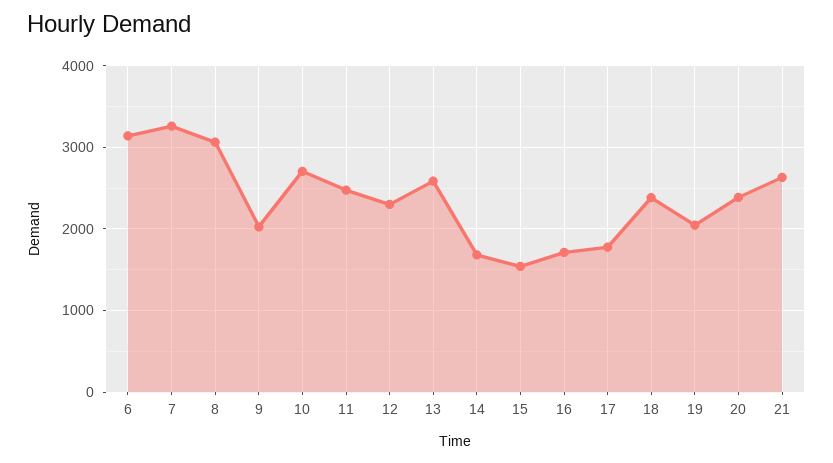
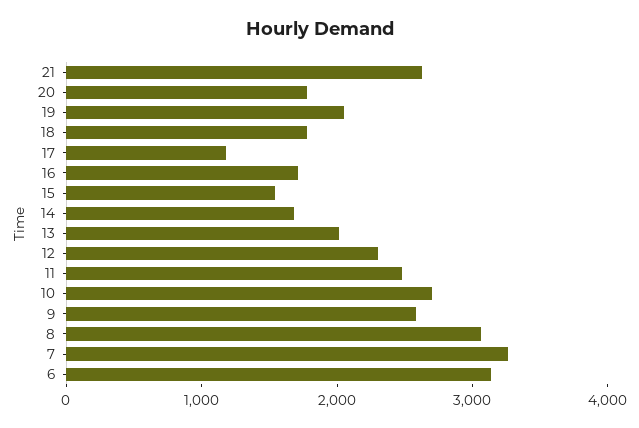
9: 2000 -> 2600
13: 2600 -> 2000
17: 1800 -> 1200
18: 2400 -> 1800
20: 2400 -> 1800

